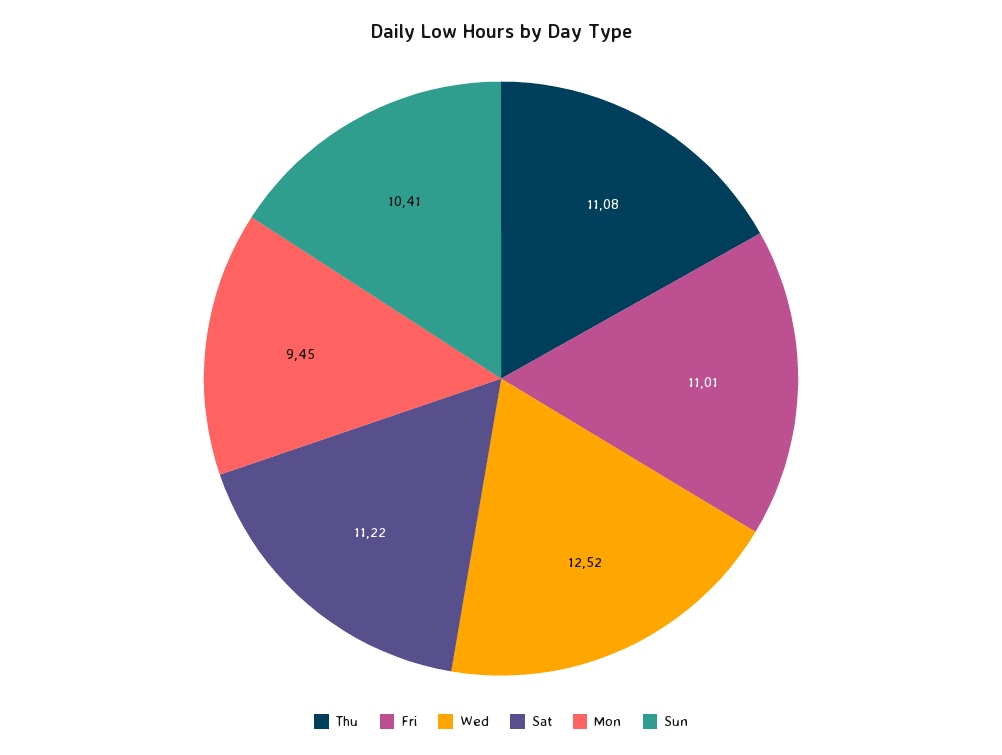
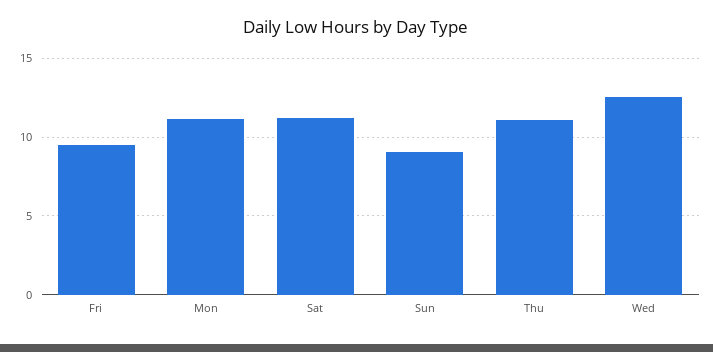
Fri: 11.01 -> 9.5
Mon: 9.45 -> 11
Sun: 10.41 -> 9

